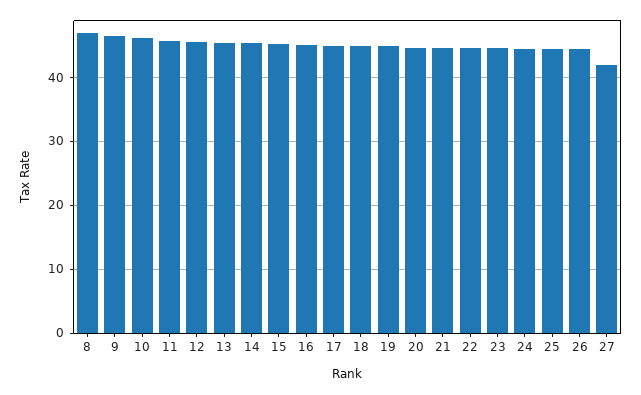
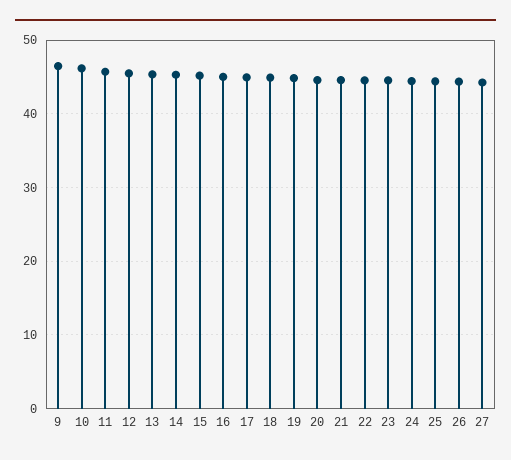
8: 47 -> none
27: 42 -> 44

